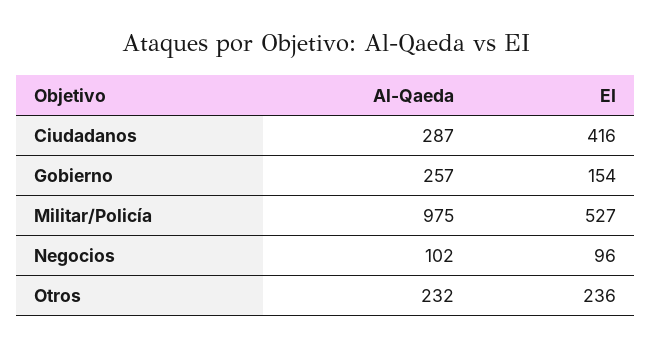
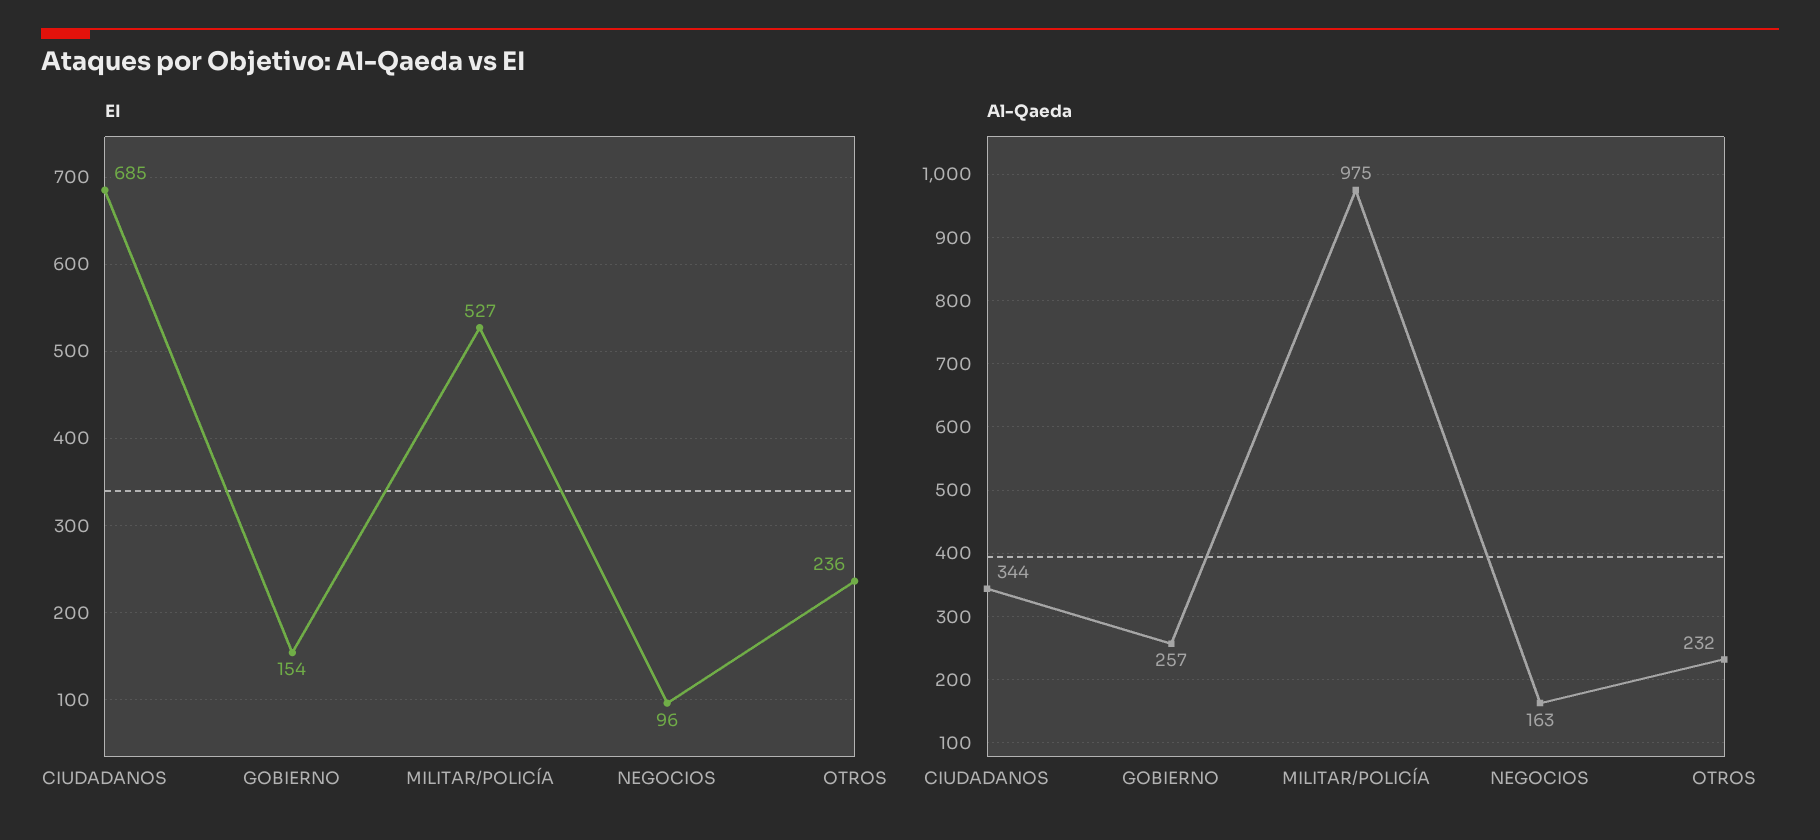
Al-Qaeda, Ciudadanos: 287 -> 344
EI, Ciudadanos: 416 -> 685
Al-Qaeda, Negocios: 102 -> 163

